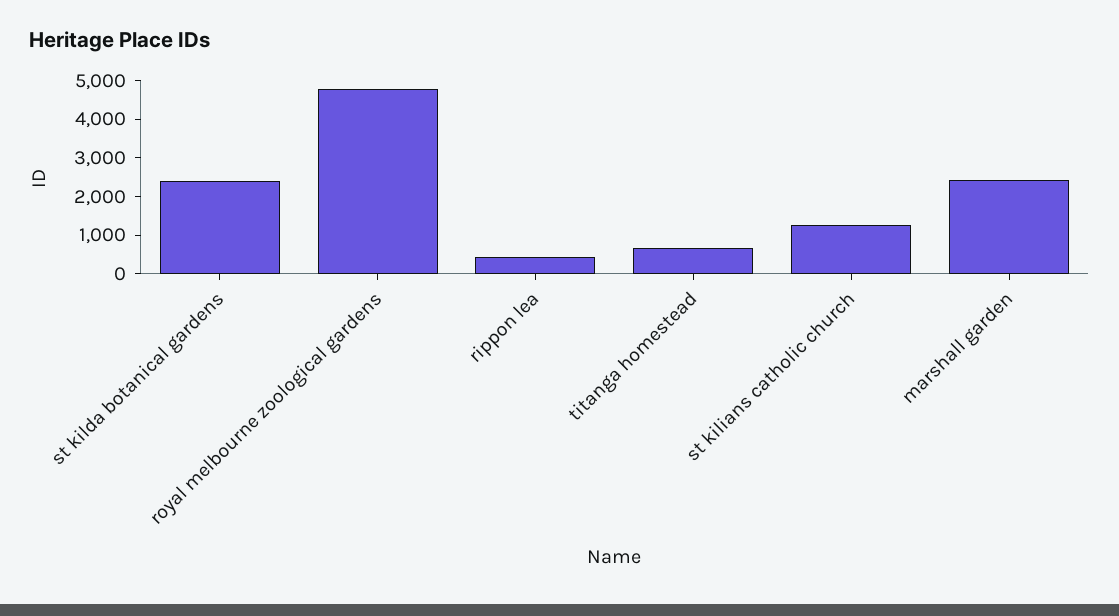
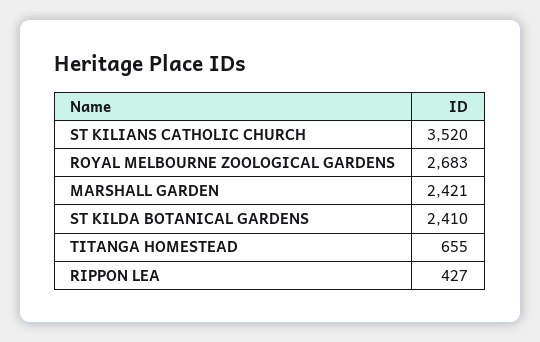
royal melbourne zoological gardens: 4750 -> 2683
st kilians catholic church: 1250 -> 3520

